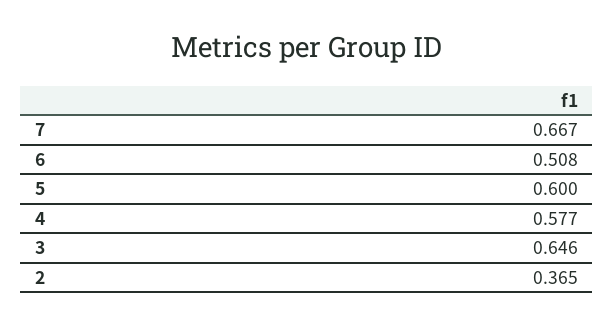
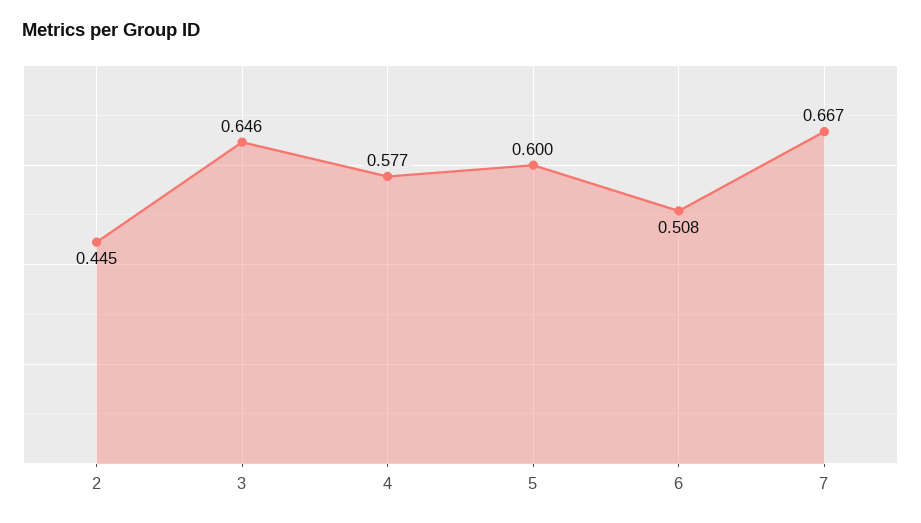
2: 0.365 -> 0.445

